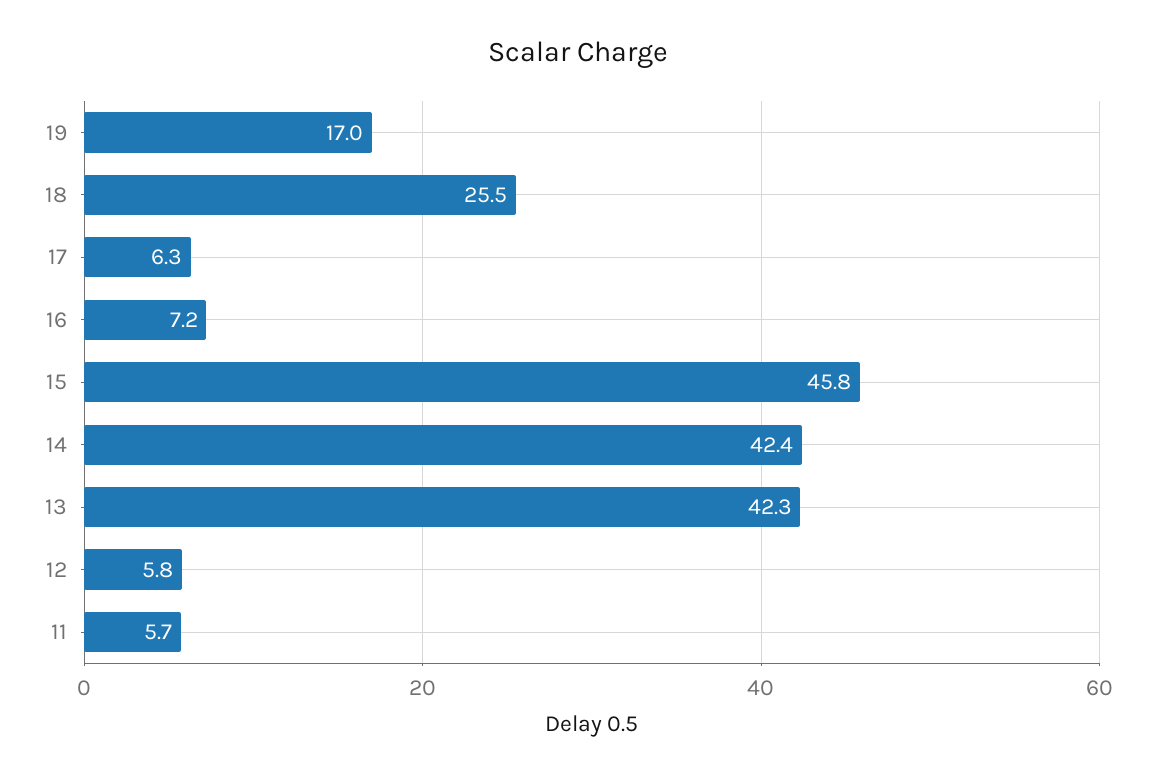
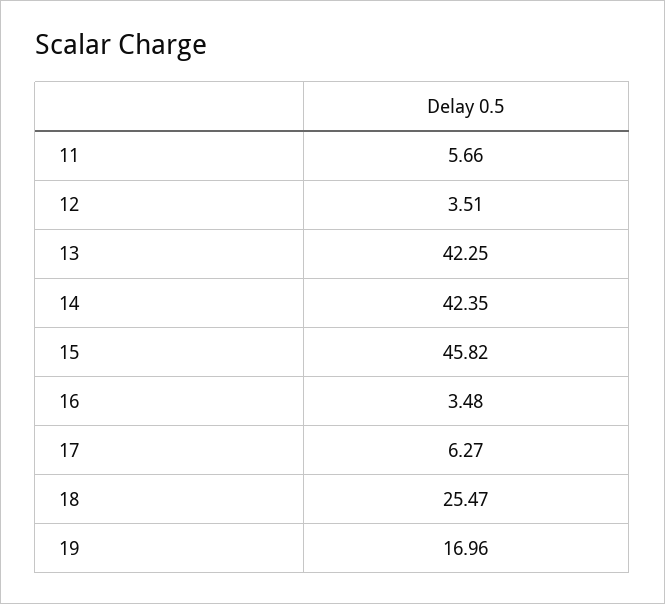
16: 7.2 -> 3.48
12: 5.8 -> 3.51

